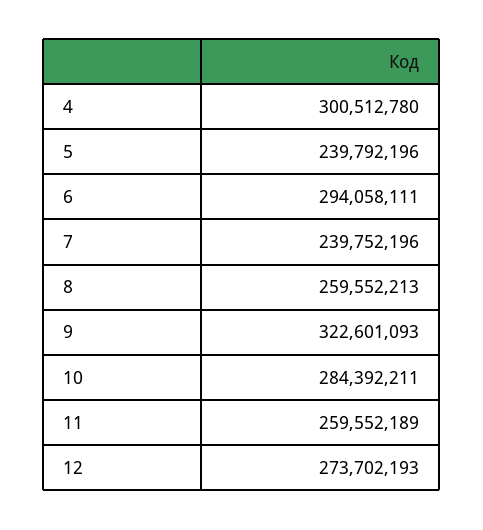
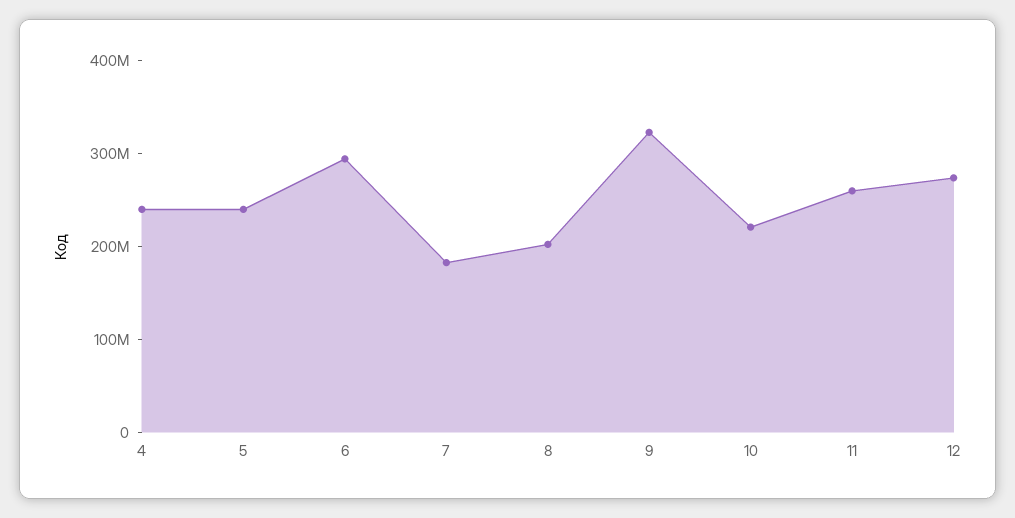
4: 300512780 -> 240000000
7: 239752196 -> 180000000
8: 259552213 -> 200000000
10: 284392211 -> 220000000

